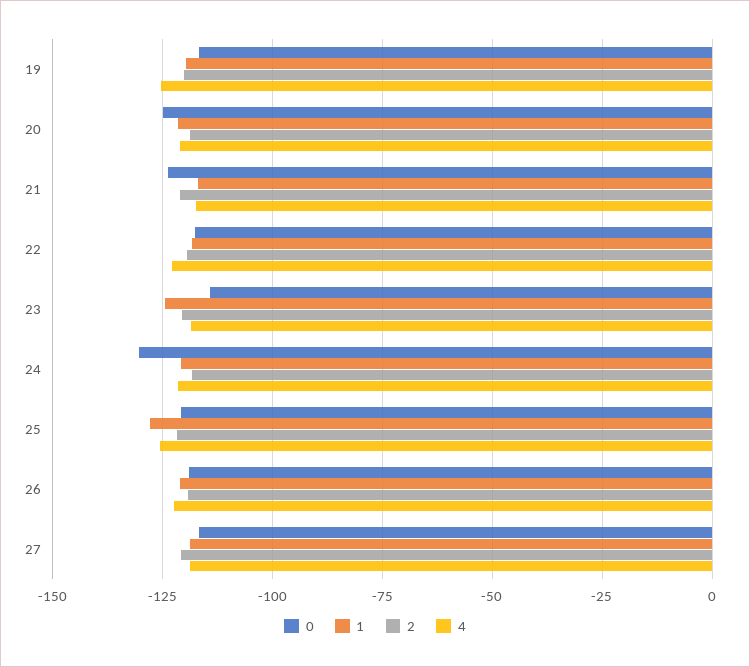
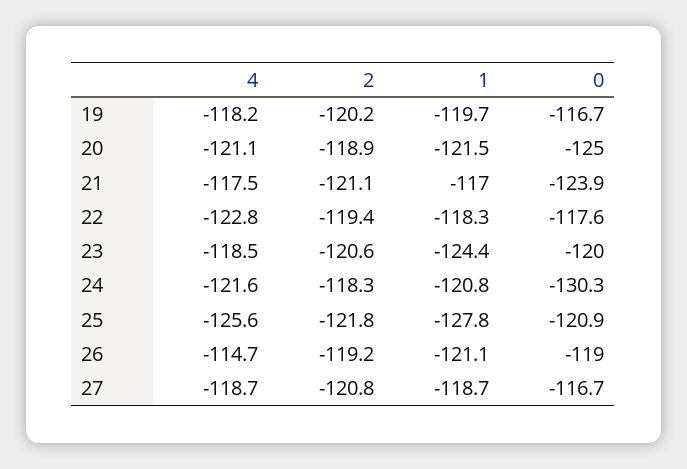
4, 19: -125 -> -118.2
0, 23: -115 -> -120
4, 26: -122.5 -> -114.7

